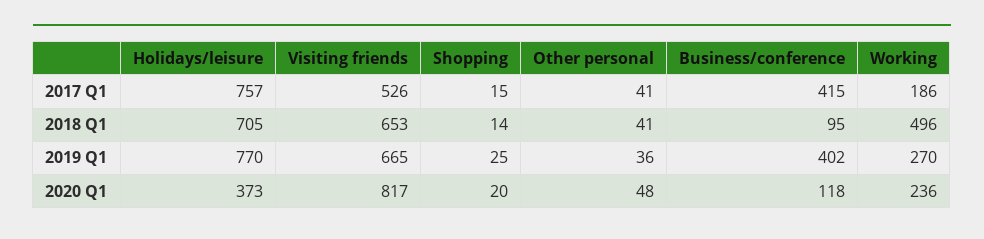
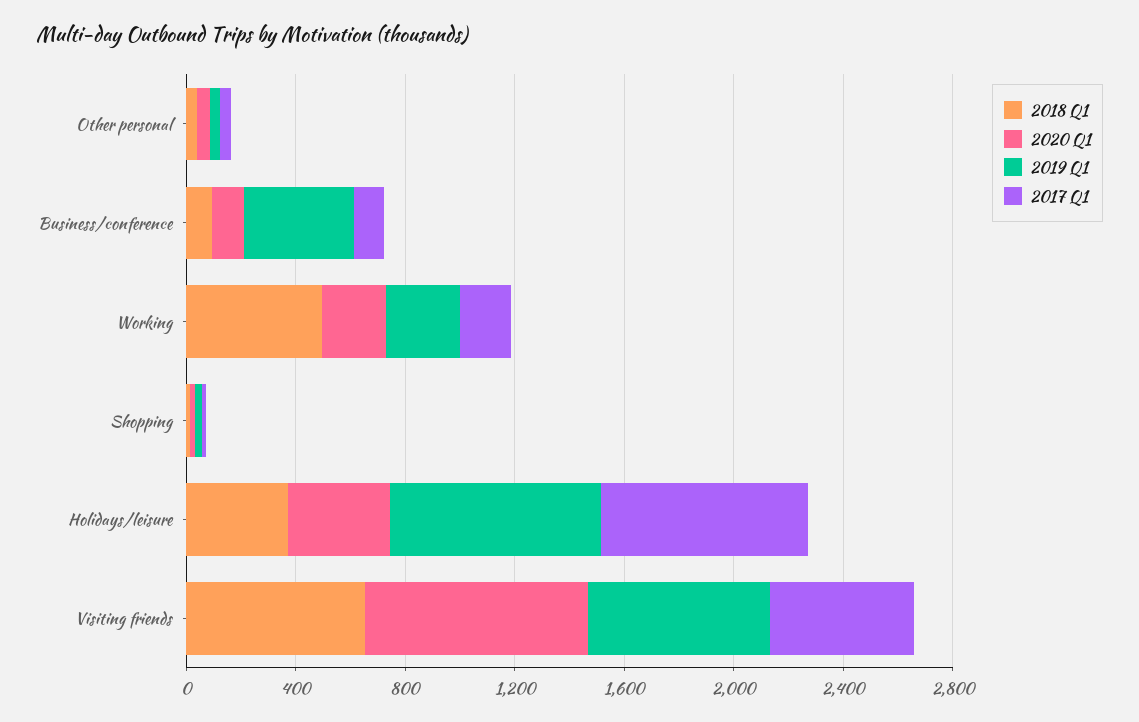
2017 Q1, Business/conference: 415 -> 100
2018 Q1, Holidays/leisure: 705 -> 400

